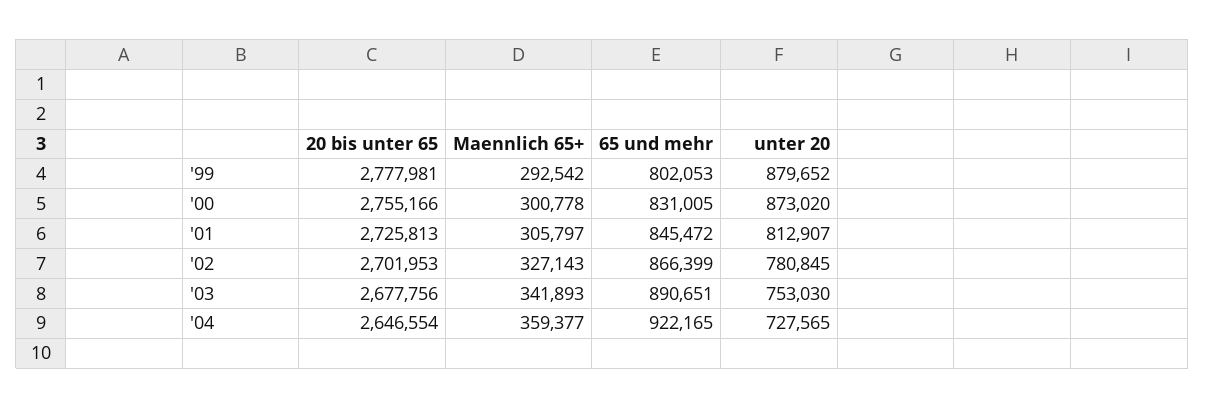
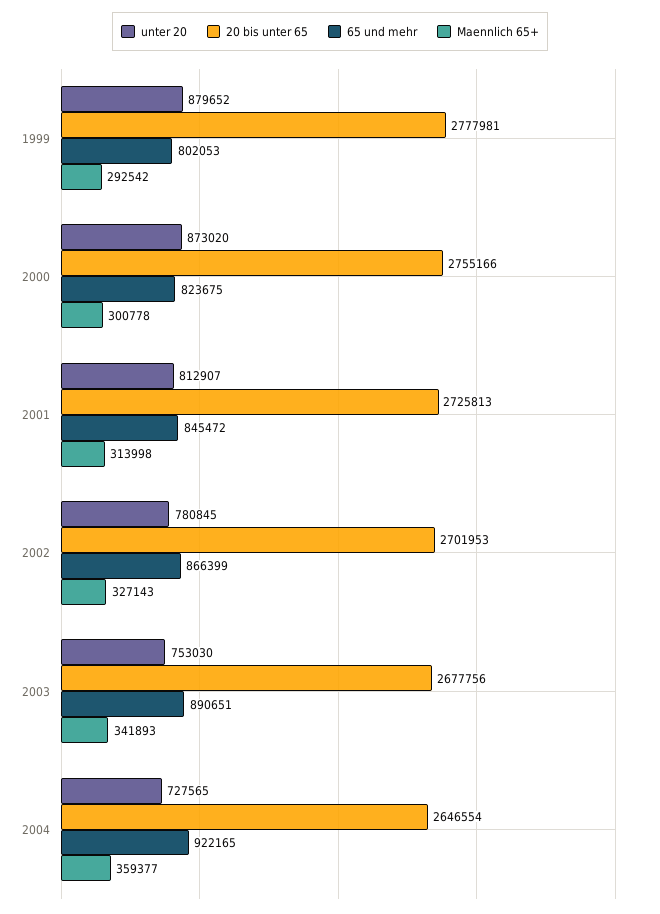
65 und mehr, '00: 831005 -> 823675
Maennlich 65+, '01: 305797 -> 313998

